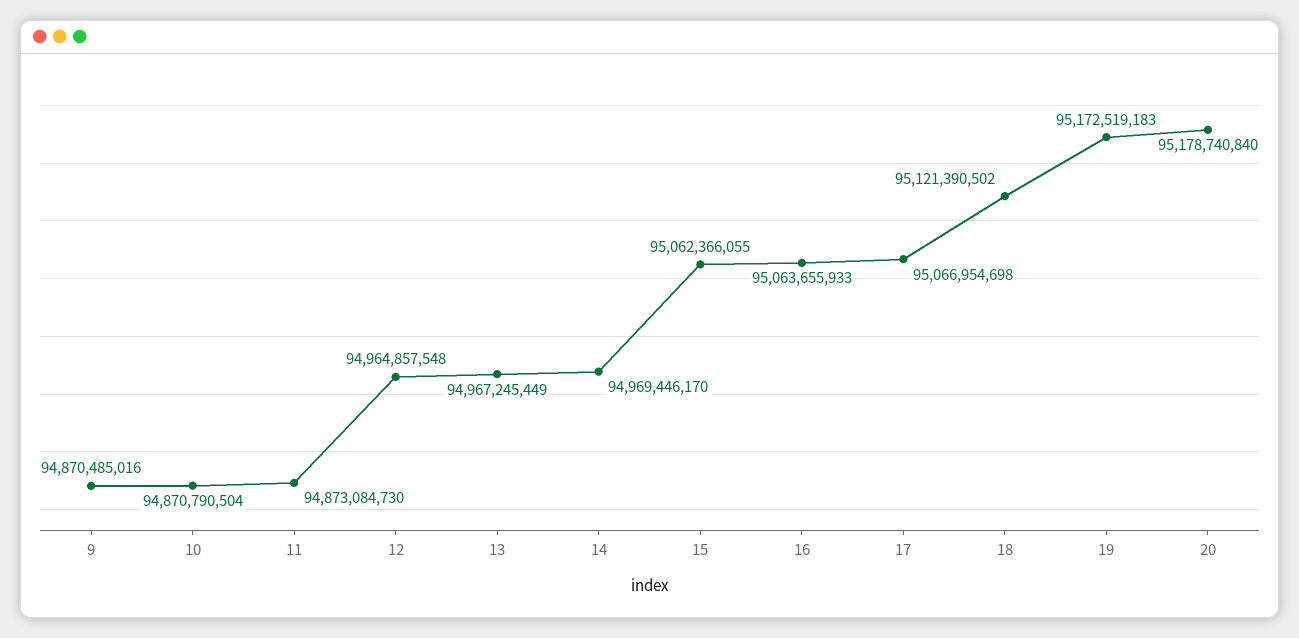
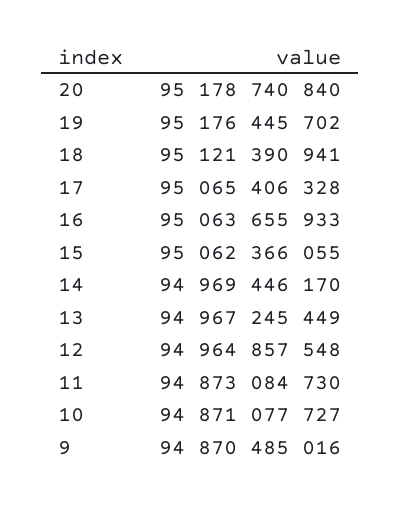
10: 94870790504 -> 94871077727
17: 95066954698 -> 95065406328
18: 95121390502 -> 95121390941
19: 95172519183 -> 95176445702

